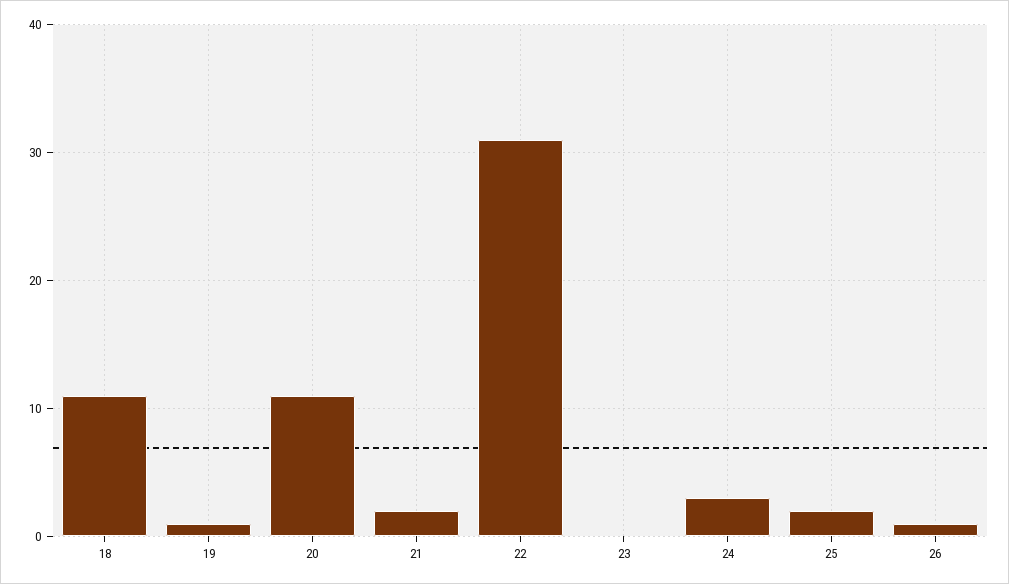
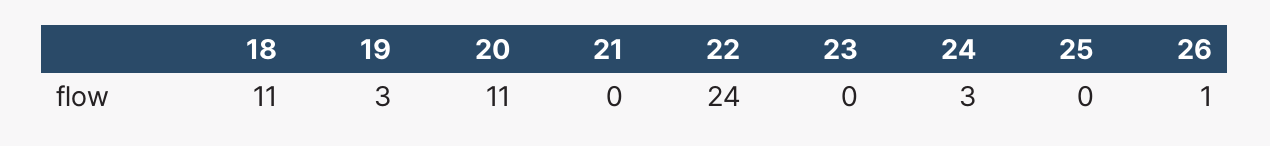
19: 1 -> 3
21: 2 -> 0
22: 31 -> 24
25: 2 -> 0

